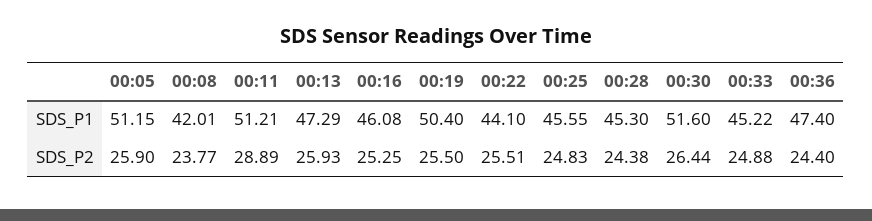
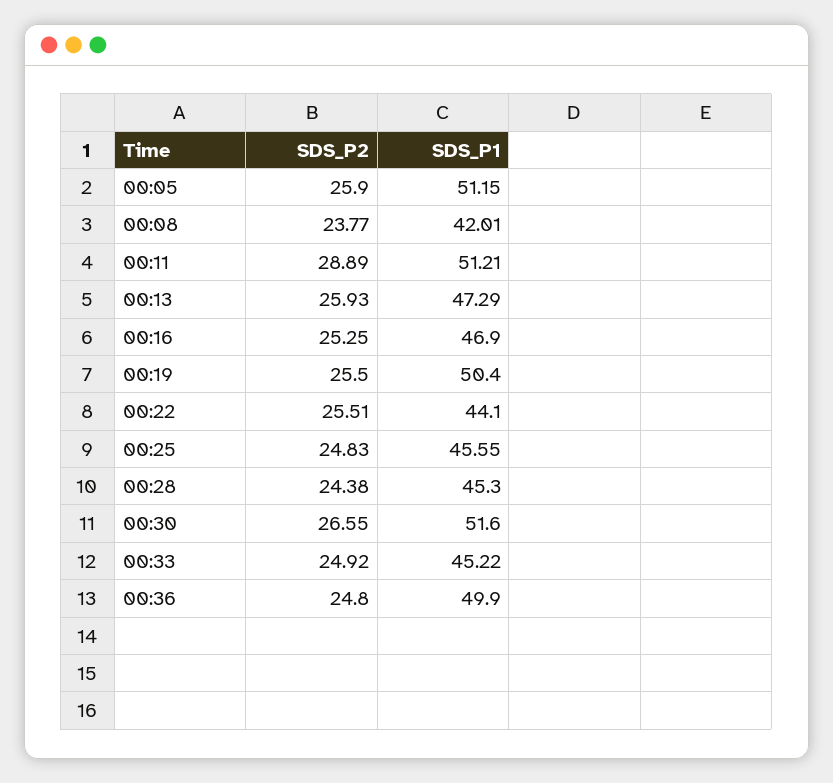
00:16, SDS_P1: 46.08 -> 46.9
00:36, SDS_P1: 47.4 -> 49.9
00:30, SDS_P2: 26.44 -> 26.55
00:33, SDS_P2: 24.88 -> 24.92
00:36, SDS_P2: 24.4 -> 24.8

